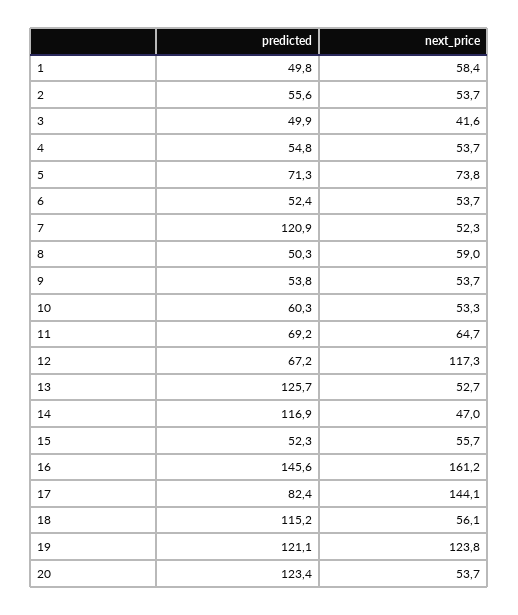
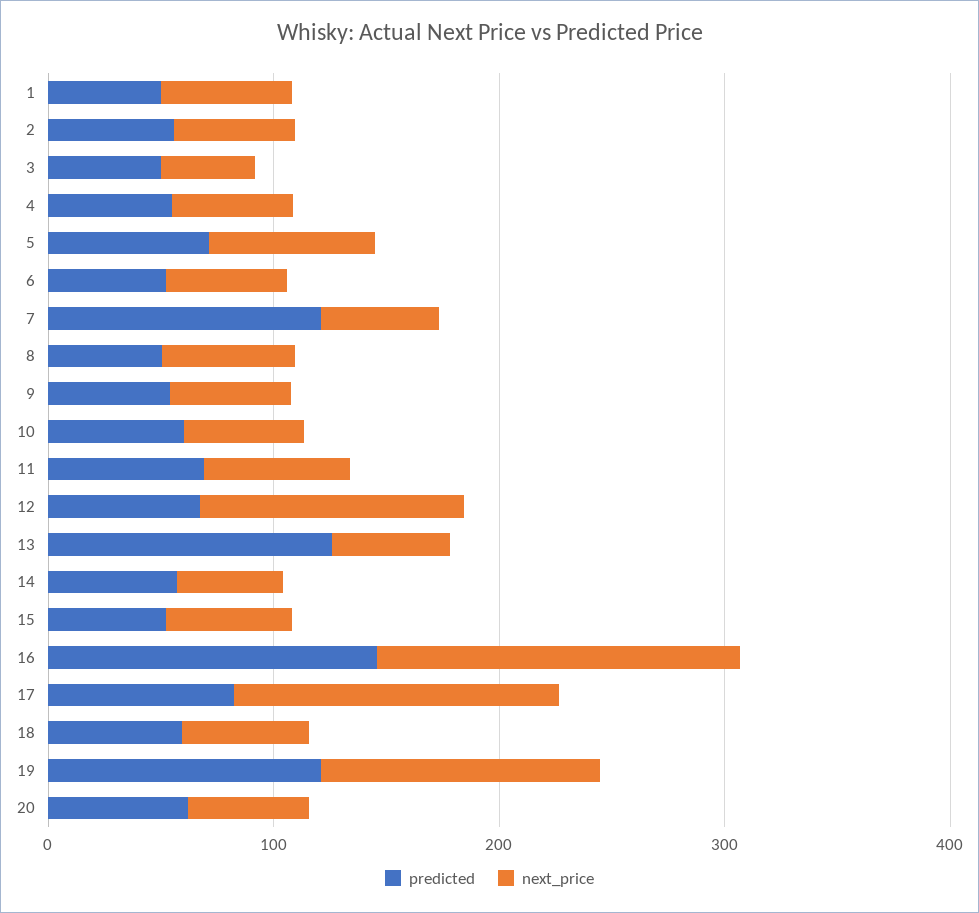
predicted, 14: 116.9 -> 60
predicted, 18: 115.2 -> 60
predicted, 20: 123.4 -> 60

